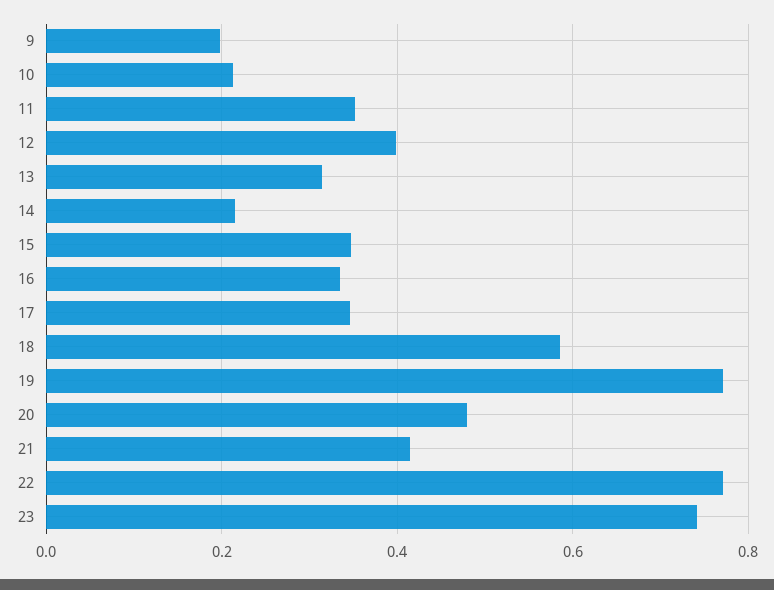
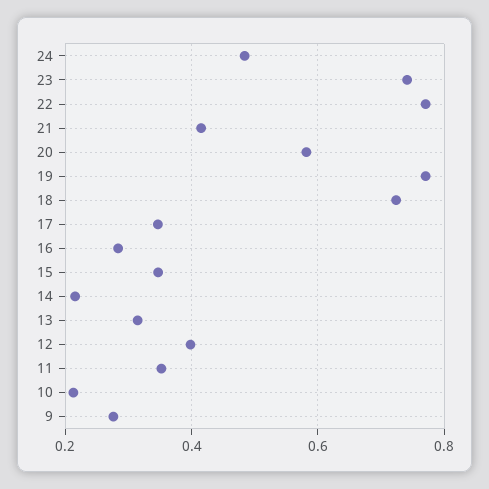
9: 0.2 -> 0.28
16: 0.34 -> 0.28
18: 0.58 -> 0.72
20: 0.48 -> 0.58
24: none -> 0.48

